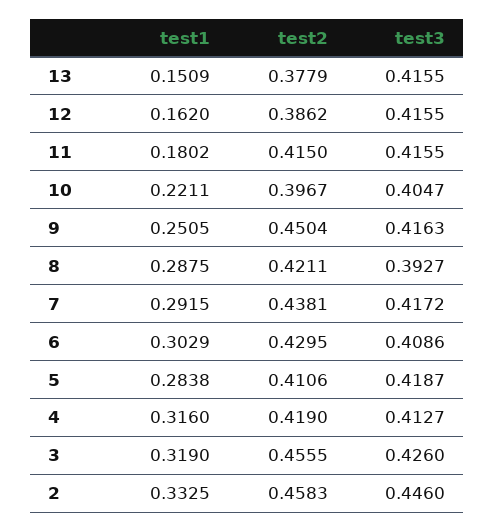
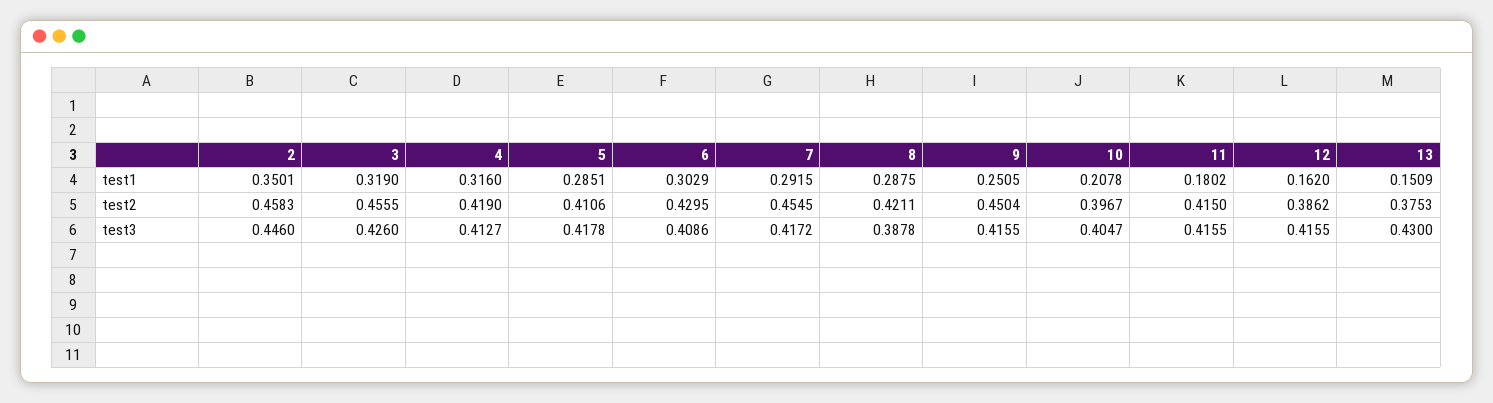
test2, 13: 0.3779 -> 0.3753
test3, 13: 0.4155 -> 0.43
test1, 10: 0.2211 -> 0.2078
test3, 9: 0.4163 -> 0.4155
test3, 8: 0.3927 -> 0.3878
test2, 7: 0.4381 -> 0.4545
test1, 5: 0.2838 -> 0.2851
test3, 5: 0.4187 -> 0.4178
test1, 2: 0.3325 -> 0.3501

